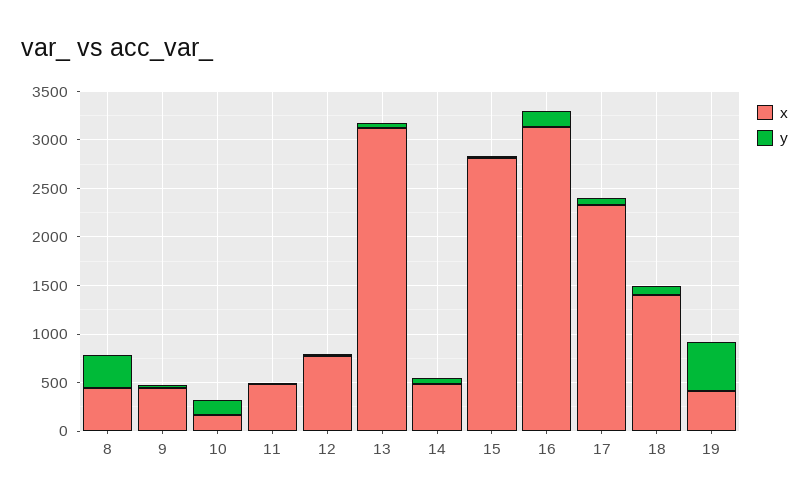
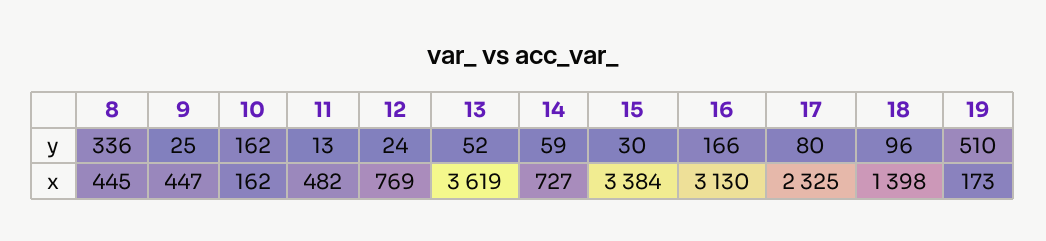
x, 13: 3100 -> 3619
x, 14: 500 -> 727
x, 15: 2800 -> 3384
x, 19: 400 -> 173

